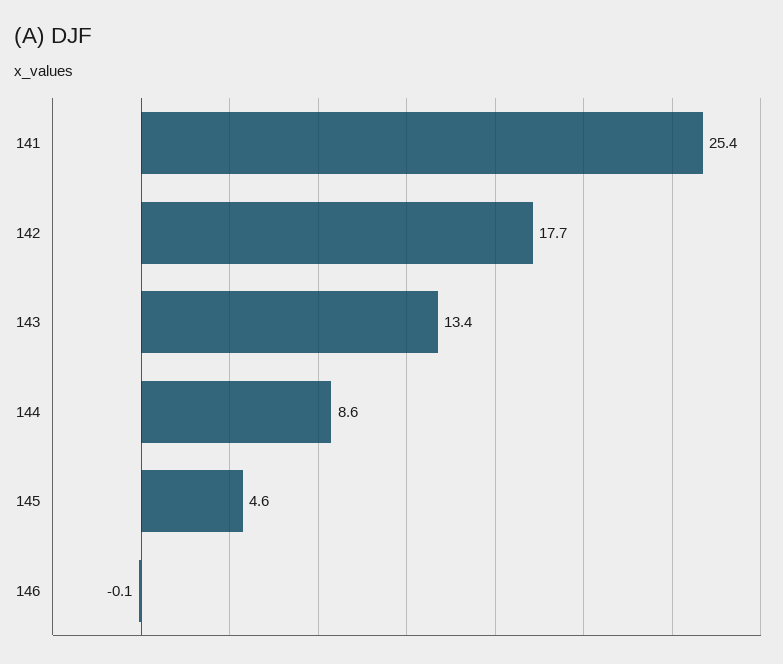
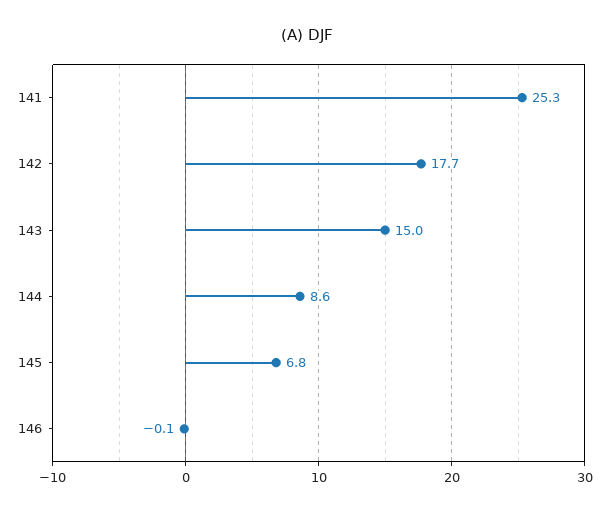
141: 25.4 -> 25.3
143: 13.4 -> 15
145: 4.6 -> 6.8

